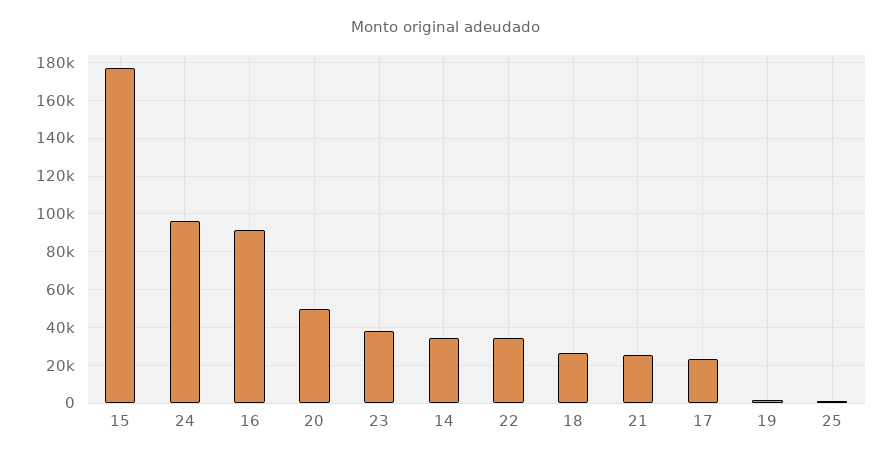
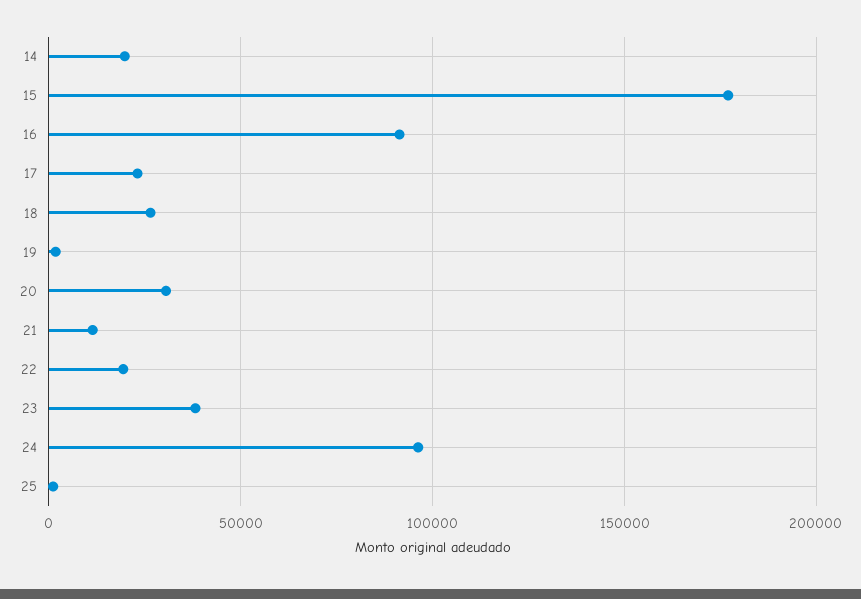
20: 50000 -> 30000
14: 35000 -> 20000
22: 35000 -> 20000
21: 25000 -> 10000

